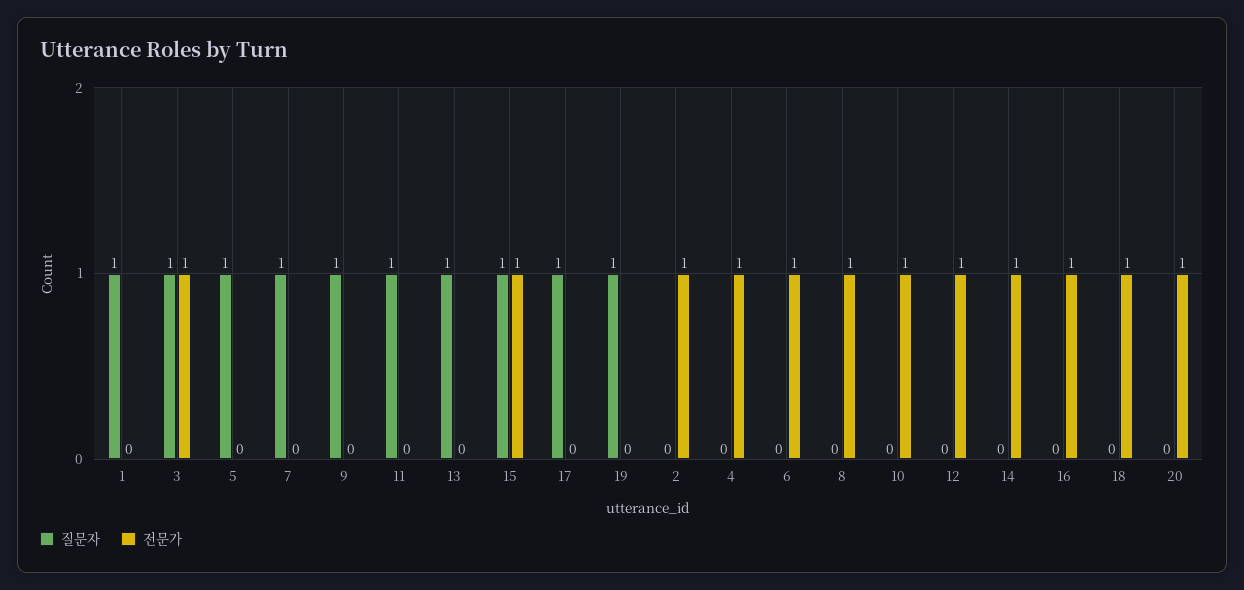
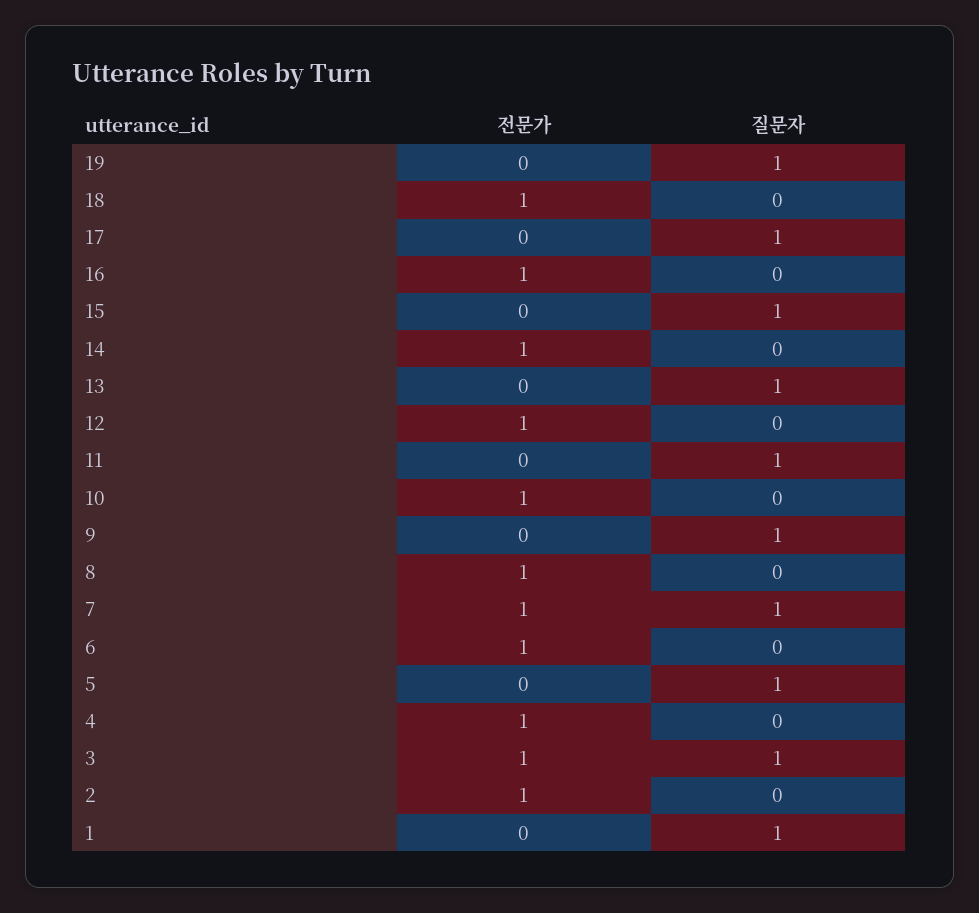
전문가, 7: 0 -> 1
전문가, 15: 1 -> 0
질문자, 20: 0 -> none
전문가, 20: 1 -> none

